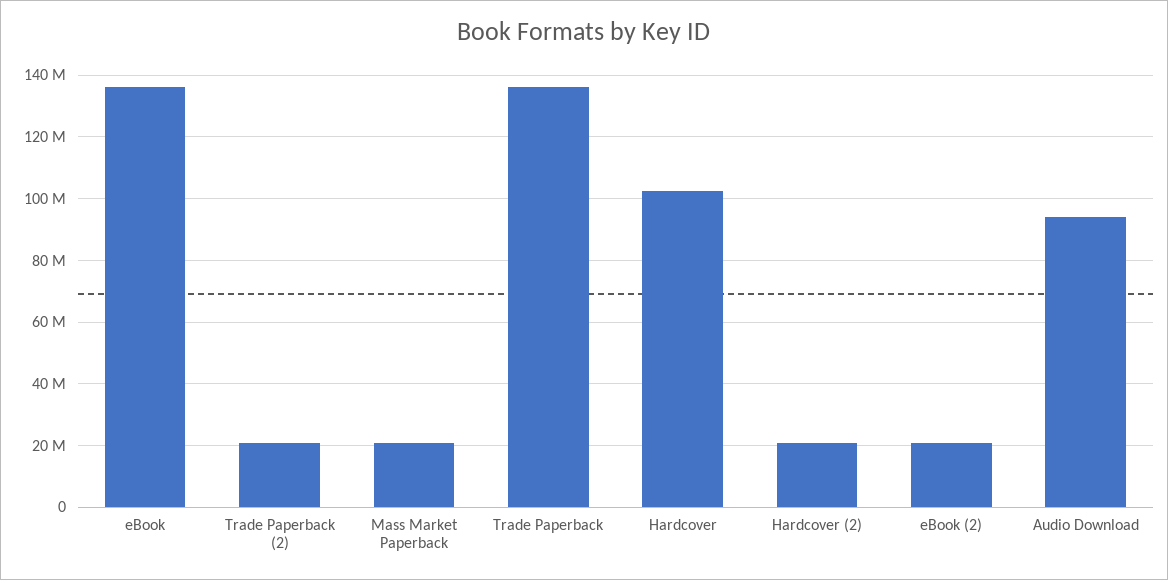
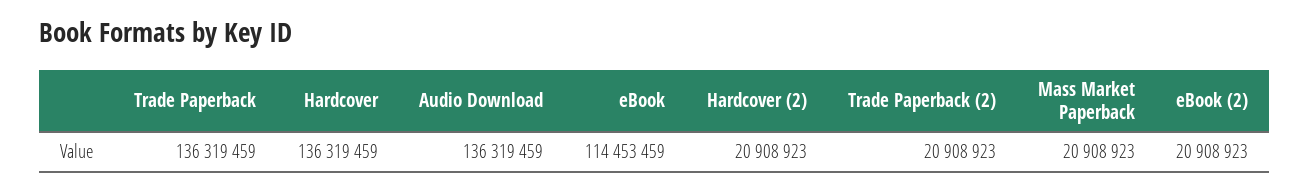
eBook: 136000000 -> 114453459
Hardcover: 102000000 -> 136319459
Audio Download: 94000000 -> 136319459

